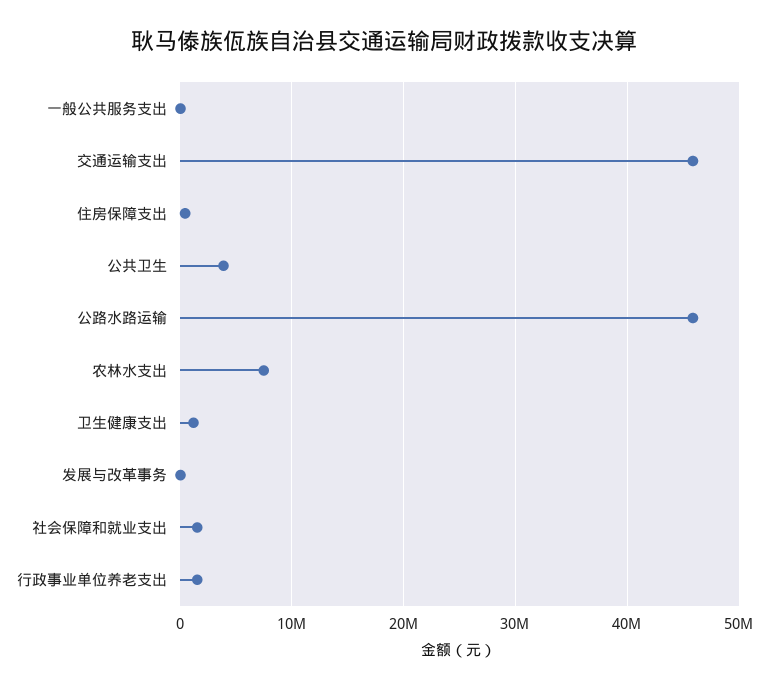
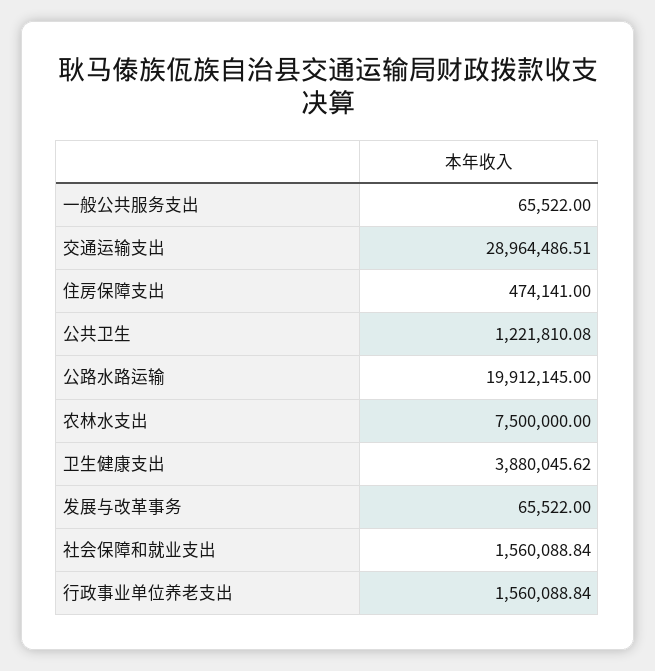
交通运输支出: 46000000 -> 28964486.51
公共卫生: 4000000 -> 1221810.08
公路水路运输: 46000000 -> 19912145
卫生健康支出: 1000000 -> 3880045.62

